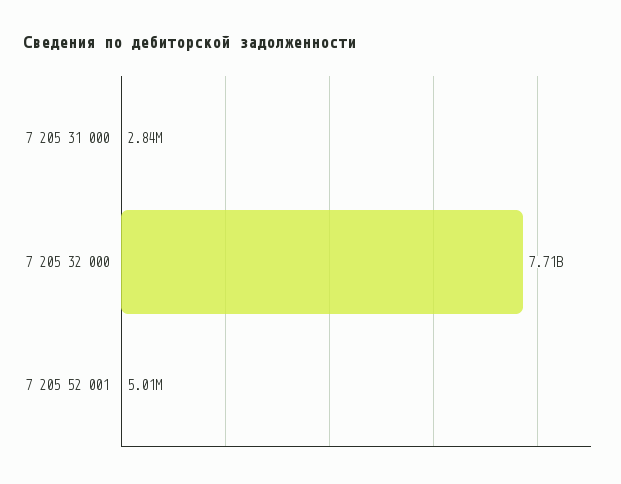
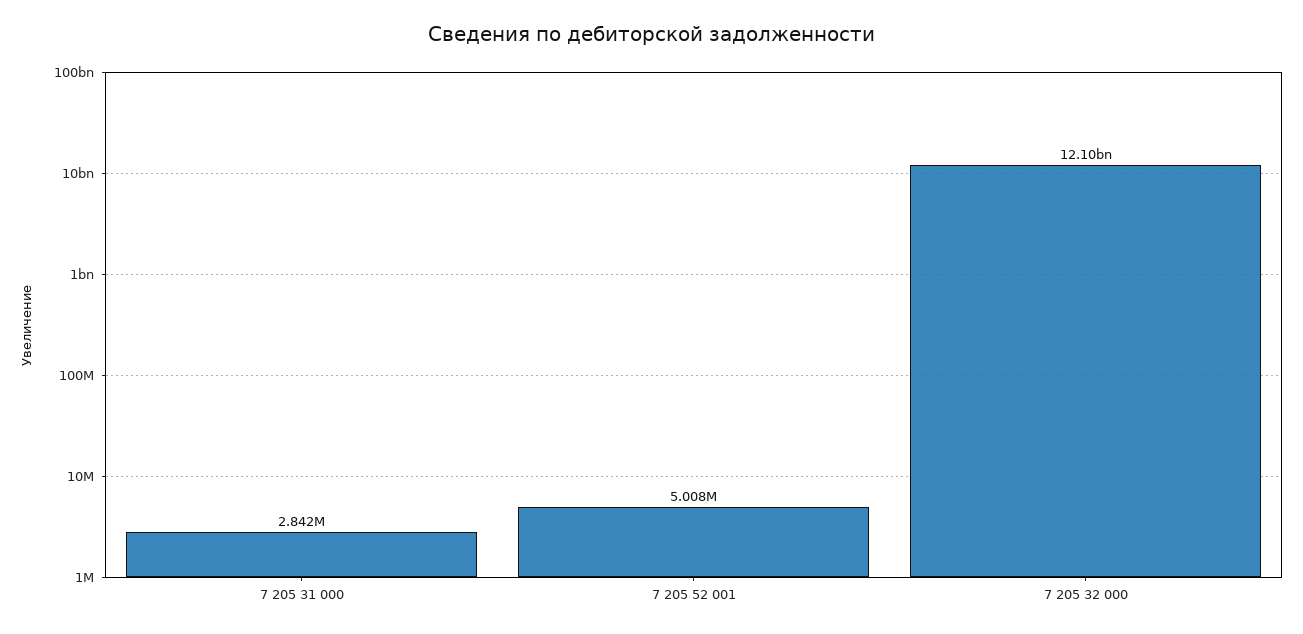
7 205 32 000: 7710000000 -> 12100000000

